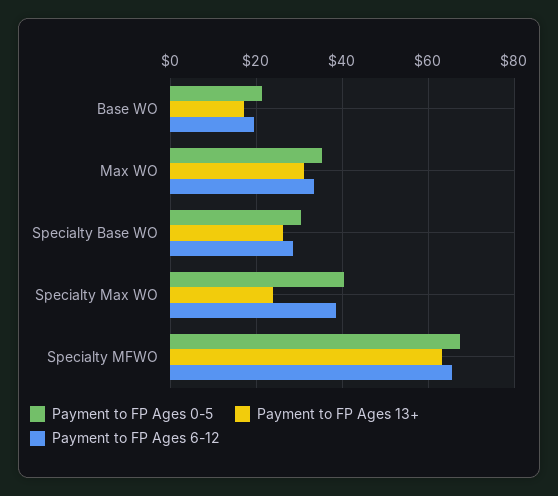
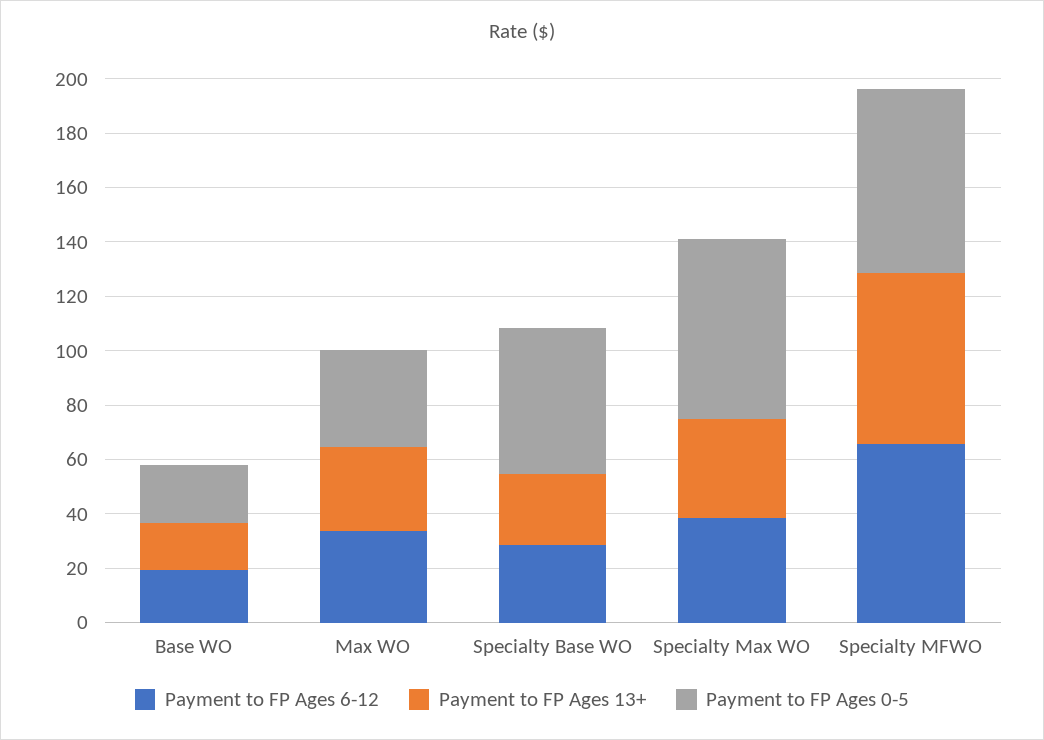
Payment to FP Ages 0-5, Specialty Base WO: 30 -> 55
Payment to FP Ages 0-5, Specialty Max WO: 40 -> 65
Payment to FP Ages 13+, Specialty Max WO: 24 -> 35

